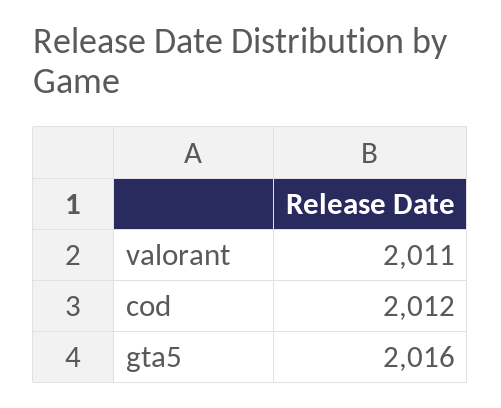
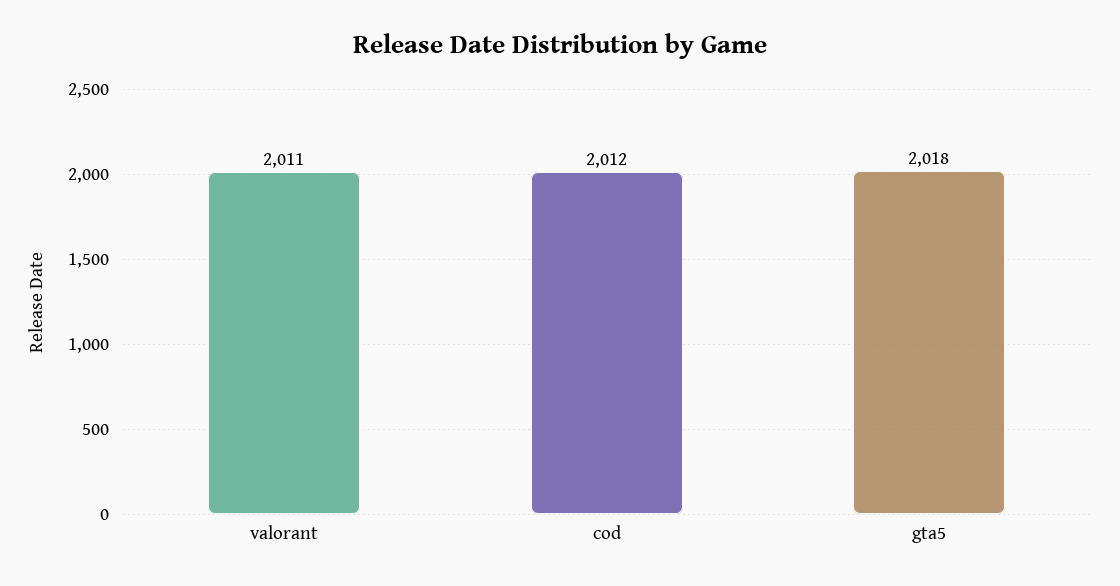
gta5: 2016 -> 2018

